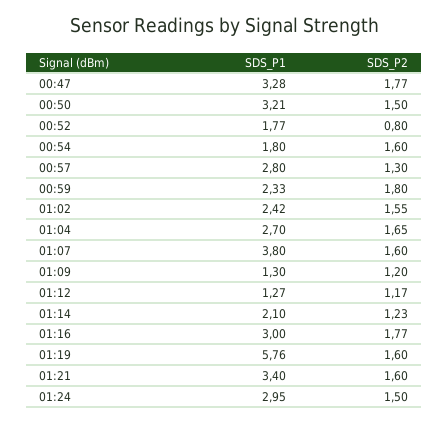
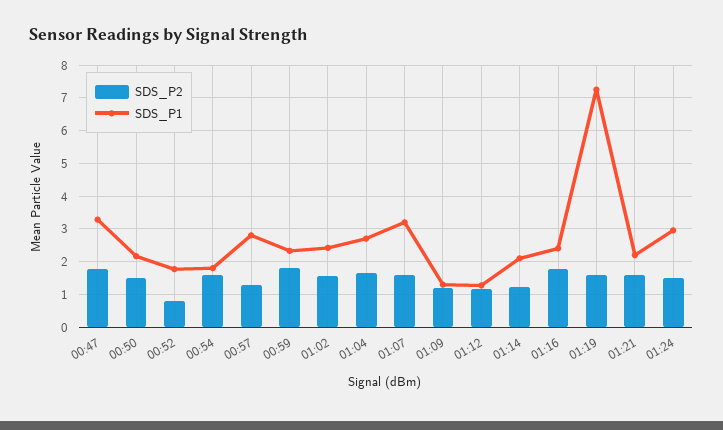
SDS_P1, 00:50: 3.21 -> 2.2
SDS_P1, 01:07: 3.8 -> 3.2
SDS_P1, 01:16: 3 -> 2.4
SDS_P1, 01:19: 5.76 -> 7.2
SDS_P1, 01:21: 3.4 -> 2.2

